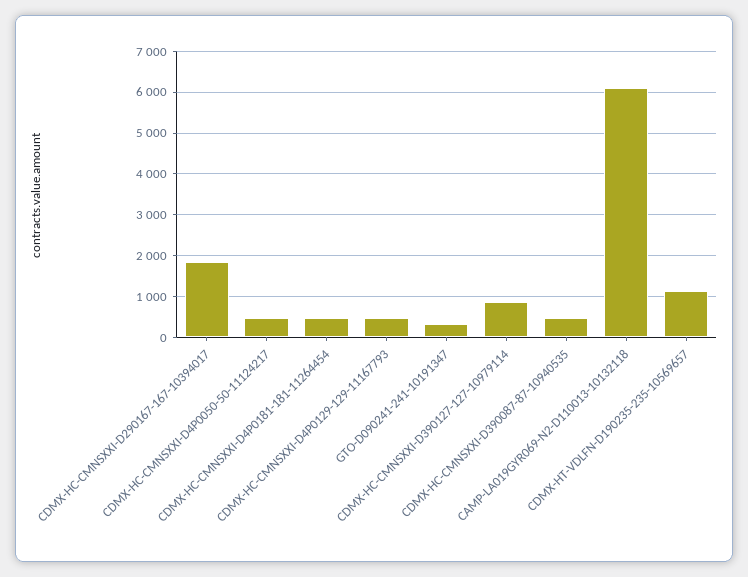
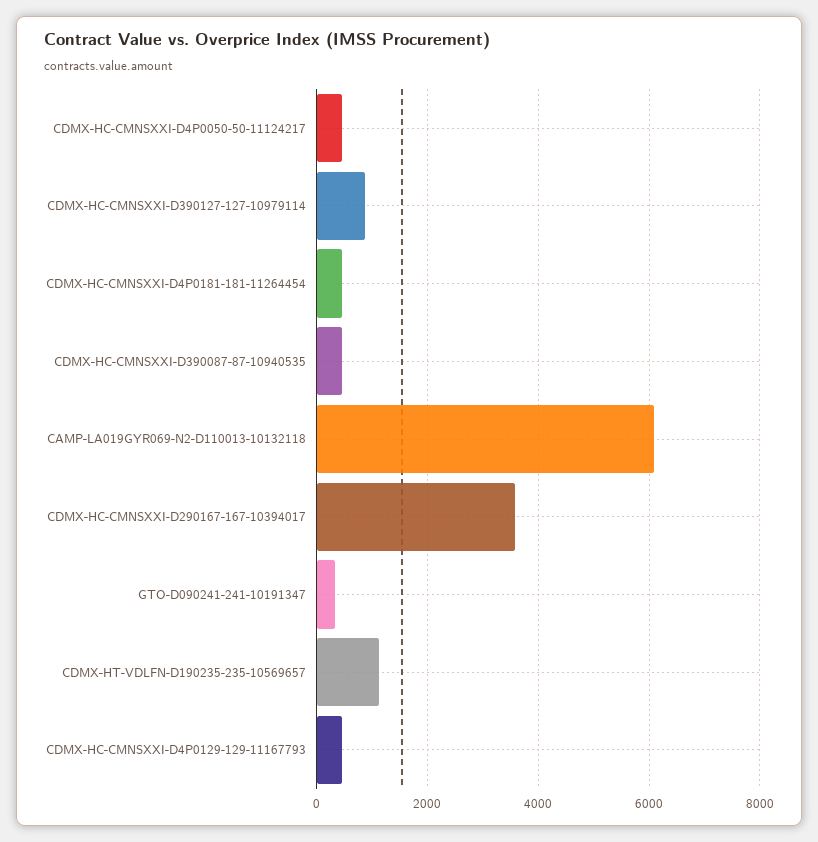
CDMX-HC-CMNSXXI-D290167-167-10394017: 1800 -> 3600

